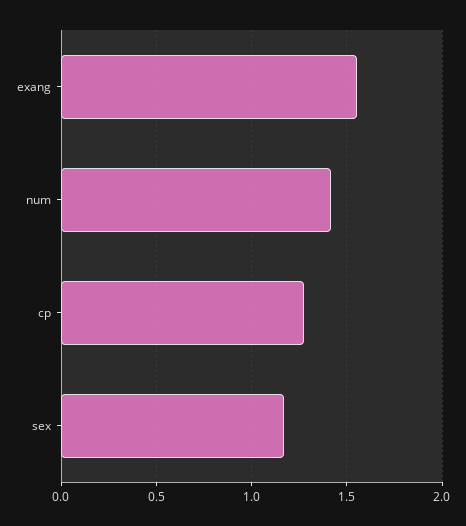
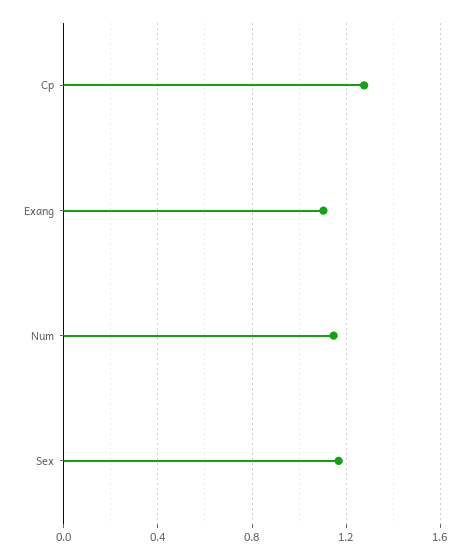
exang: 1.55 -> 1.1
num: 1.4 -> 1.15

